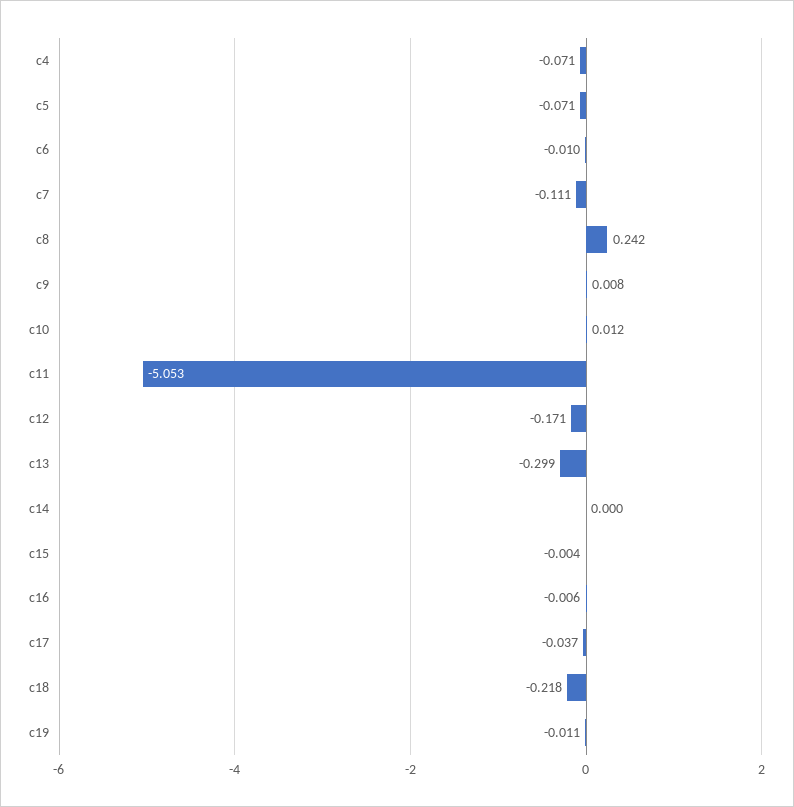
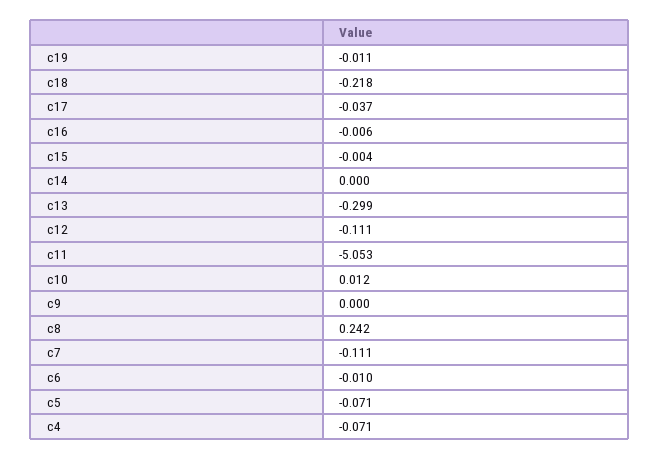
c9: 0.008 -> 0
c12: -0.171 -> -0.111

